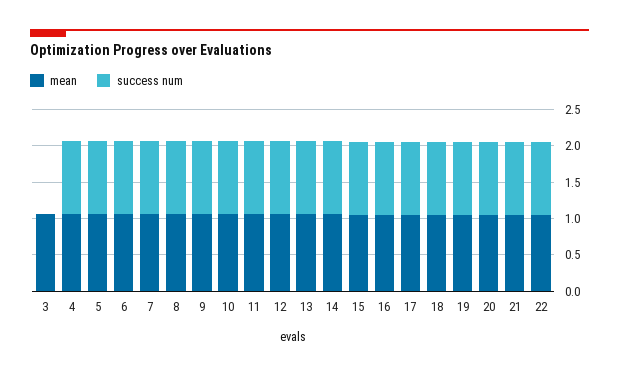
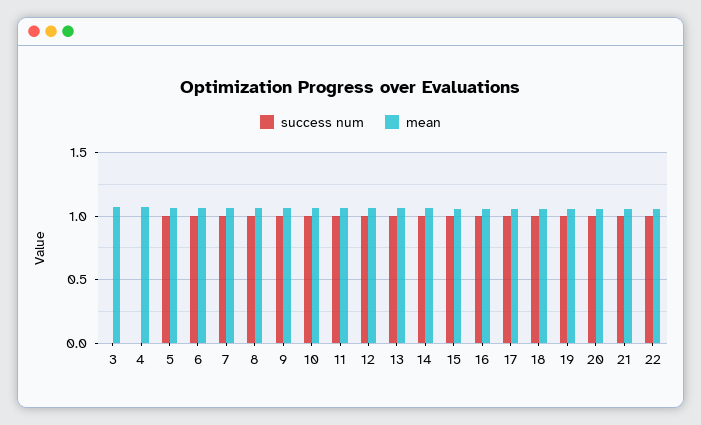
success num, 4: 1 -> 0

